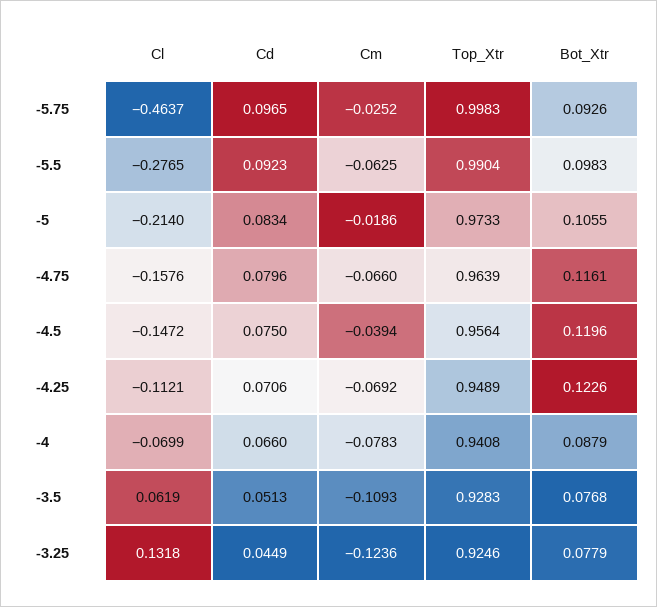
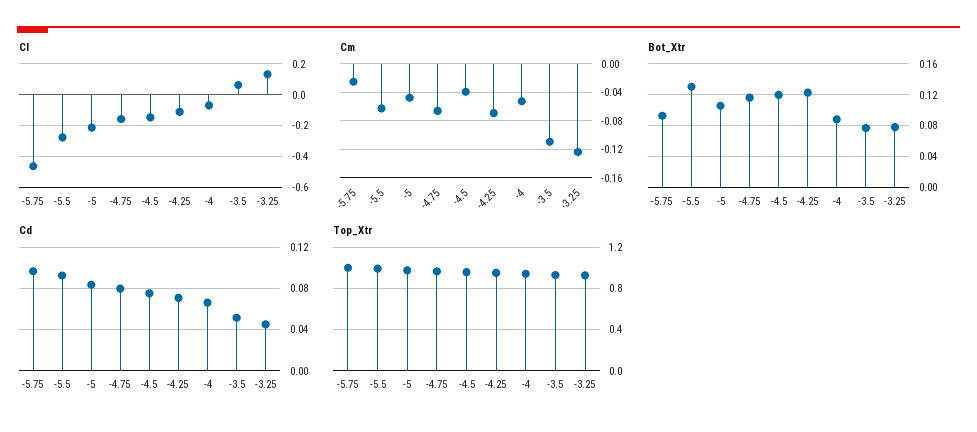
Bot_Xtr, -5.5: 0.0983 -> 0.13
Cm, -5: -0.0186 -> -0.05
Cm, -4: -0.0783 -> -0.05

